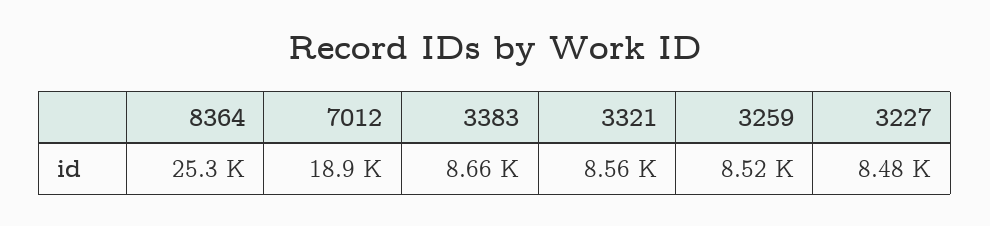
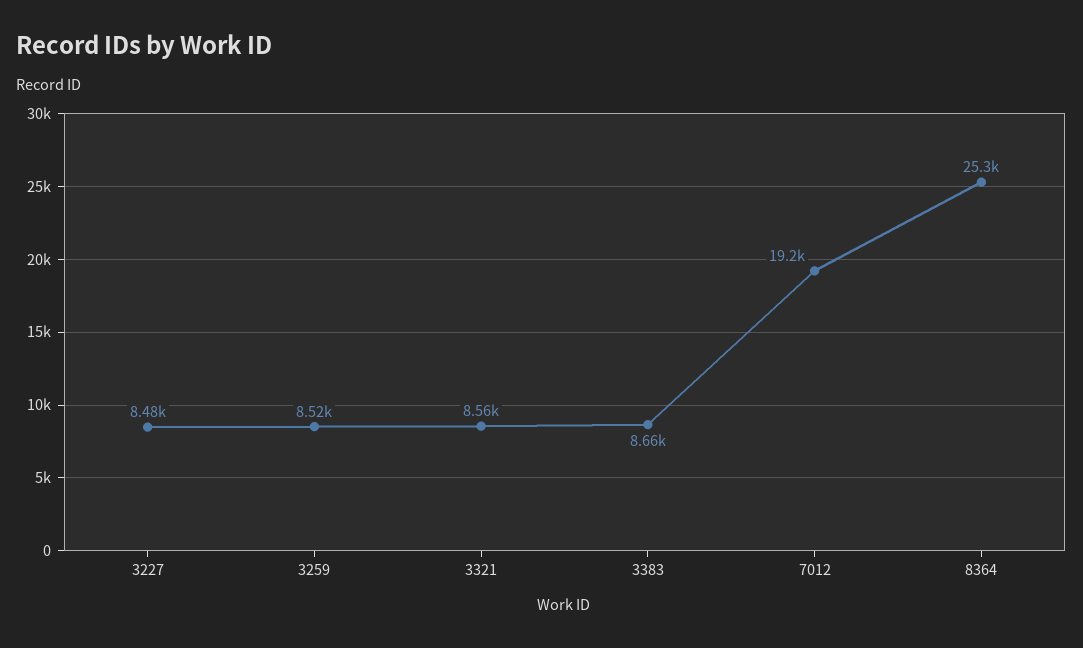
7012: 18900 -> 19200

